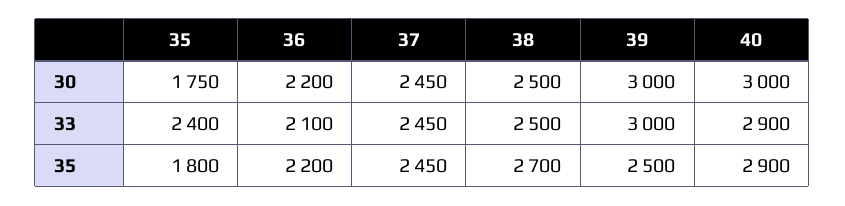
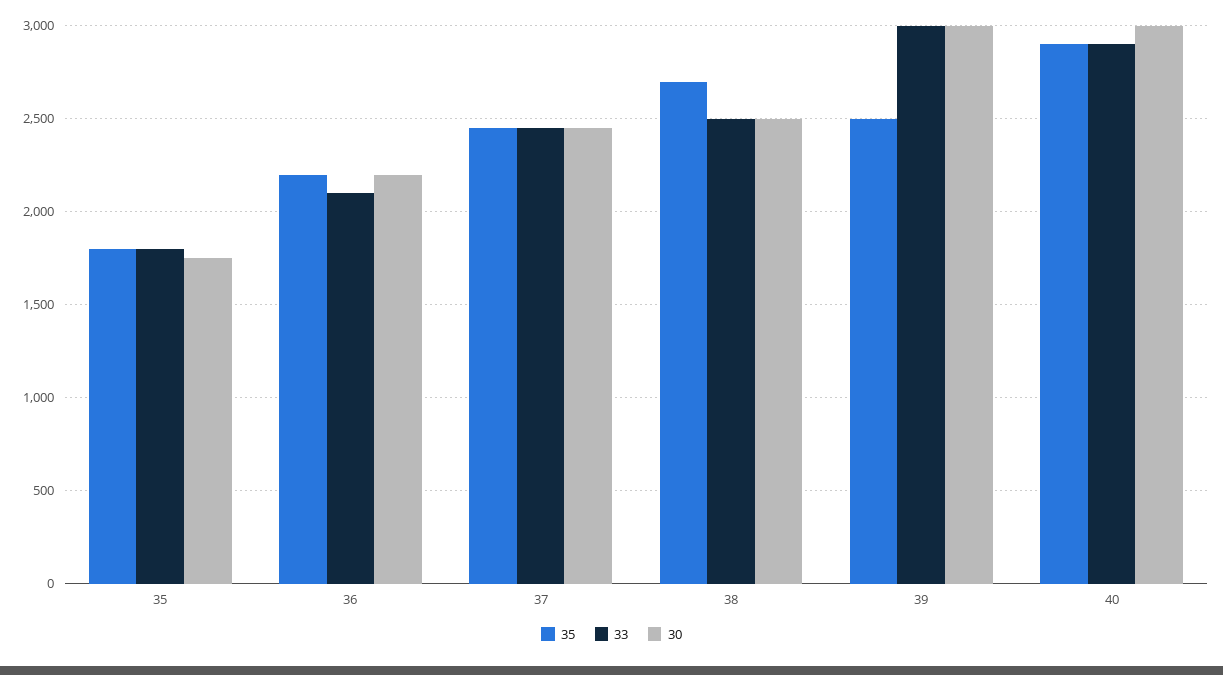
33, 35: 2400 -> 1800

